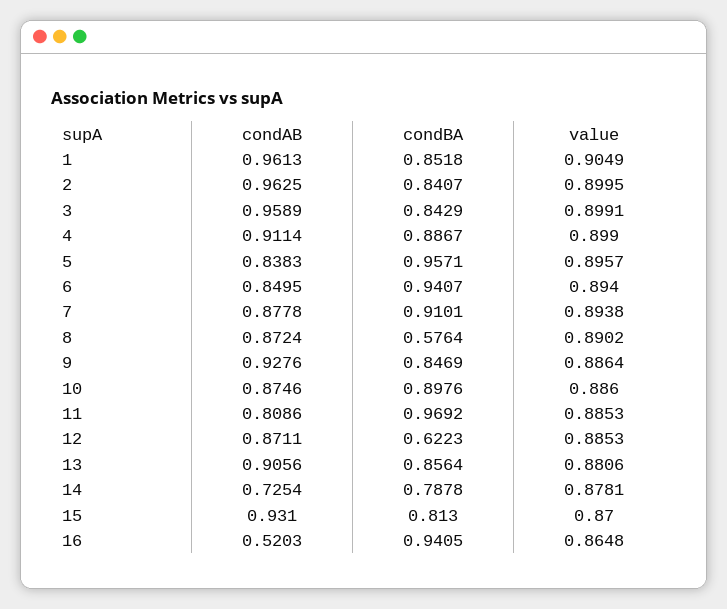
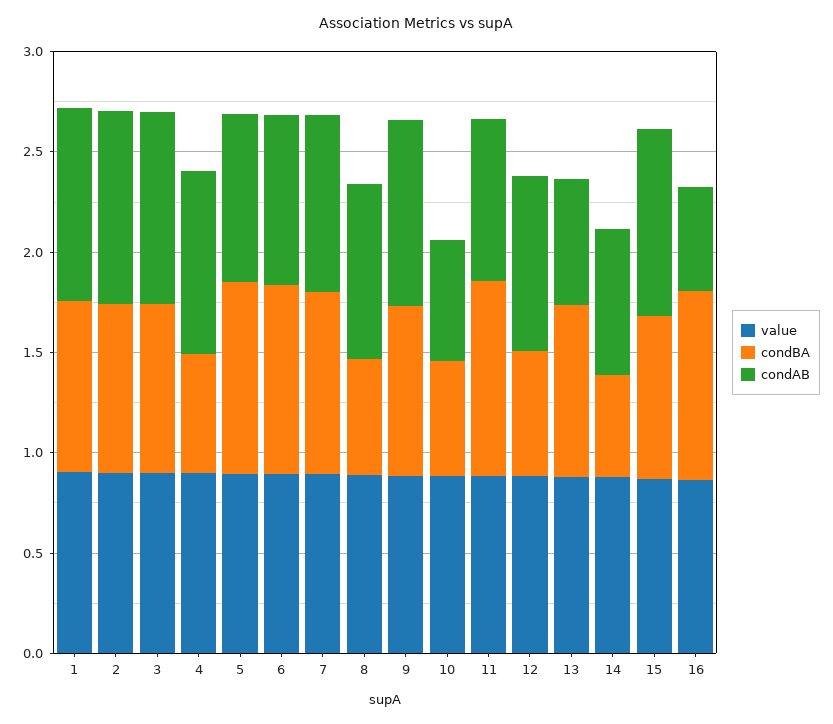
condBA, 4: 0.8867 -> 0.6
condAB, 10: 0.8746 -> 0.6
condBA, 10: 0.8976 -> 0.6
condAB, 13: 0.9056 -> 0.6
condBA, 14: 0.7878 -> 0.5

